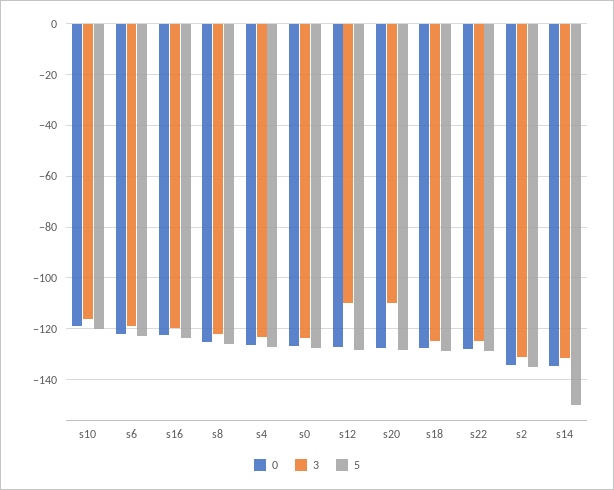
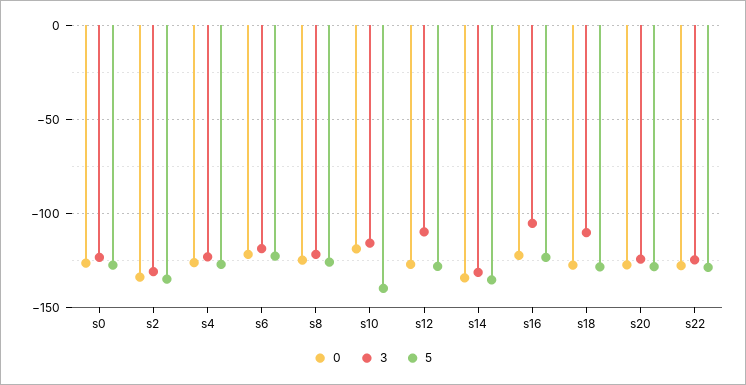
5, s10: -120 -> -140
3, s16: -120 -> -105
3, s20: -110 -> -125
3, s18: -125 -> -110
5, s14: -150 -> -135

